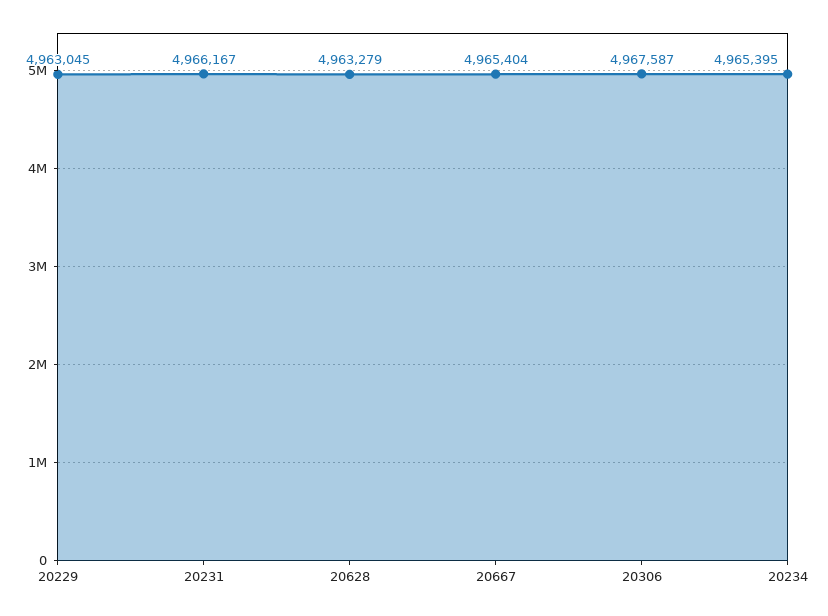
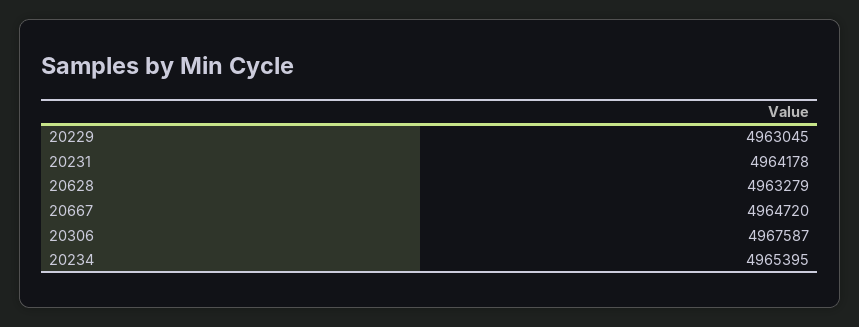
20231: 4966167 -> 4964178
20667: 4965404 -> 4964720

